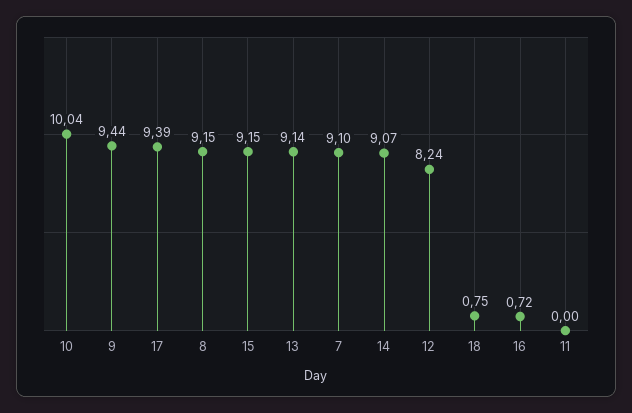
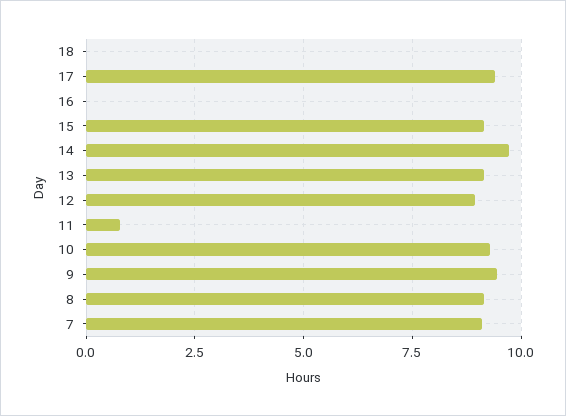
10: 10.04 -> 9.25
14: 9.07 -> 9.75
12: 8.24 -> 9
18: 0.75 -> 0
16: 0.72 -> 0
11: 0 -> 0.75

